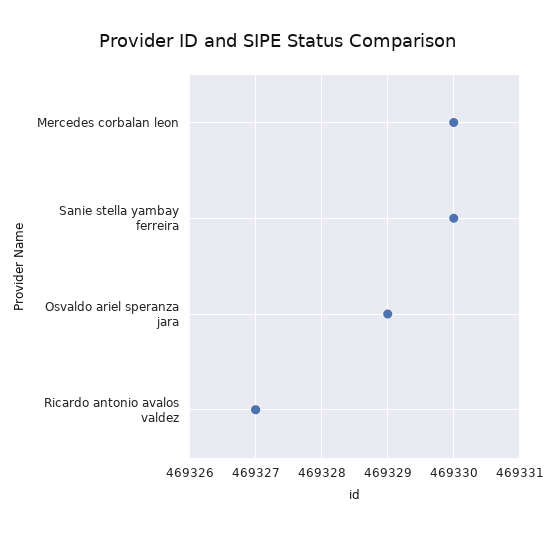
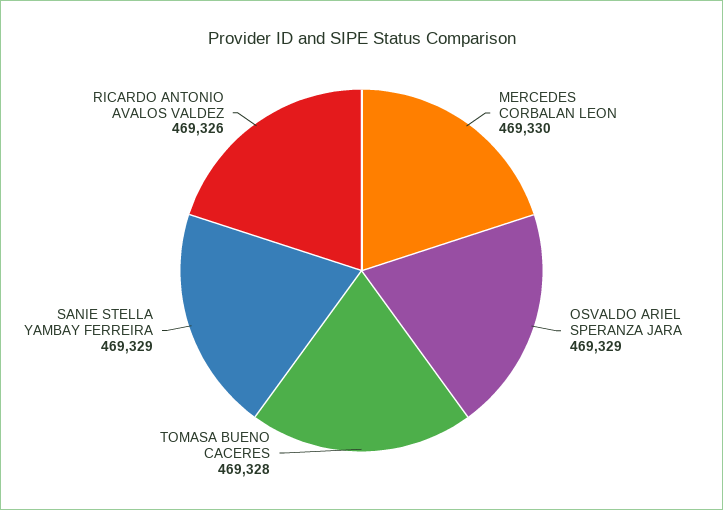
Sanie stella yambay ferreira: 469330 -> 469329
Ricardo antonio avalos valdez: 469327 -> 469326
TOMASA BUENO CACERES: none -> 469328

